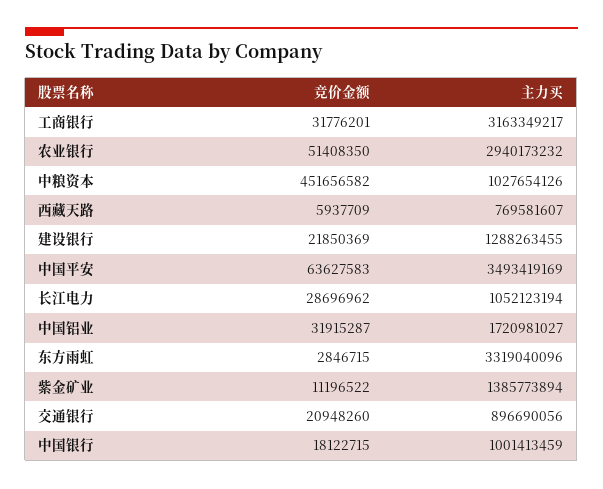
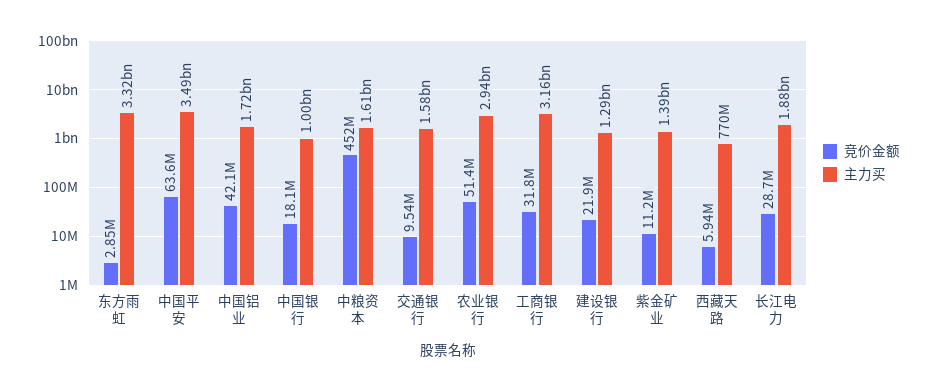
主力买, 中粮资本: 1027654126 -> 1610000000
主力买, 长江电力: 1052123194 -> 1880000000
竞价金额, 中国铝业: 31915287 -> 42100000
竞价金额, 交通银行: 20948260 -> 9540000
主力买, 交通银行: 896690056 -> 1580000000

